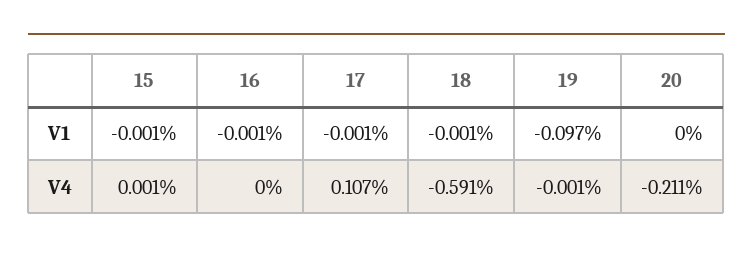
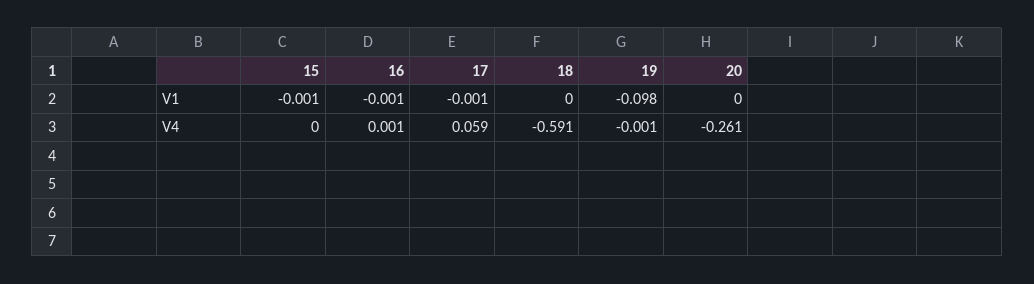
18, V1: -0.001 -> 0
19, V1: -0.097 -> -0.098
15, V4: 0.001 -> 0
16, V4: 0 -> 0.001
17, V4: 0.107 -> 0.059
20, V4: -0.211 -> -0.261

